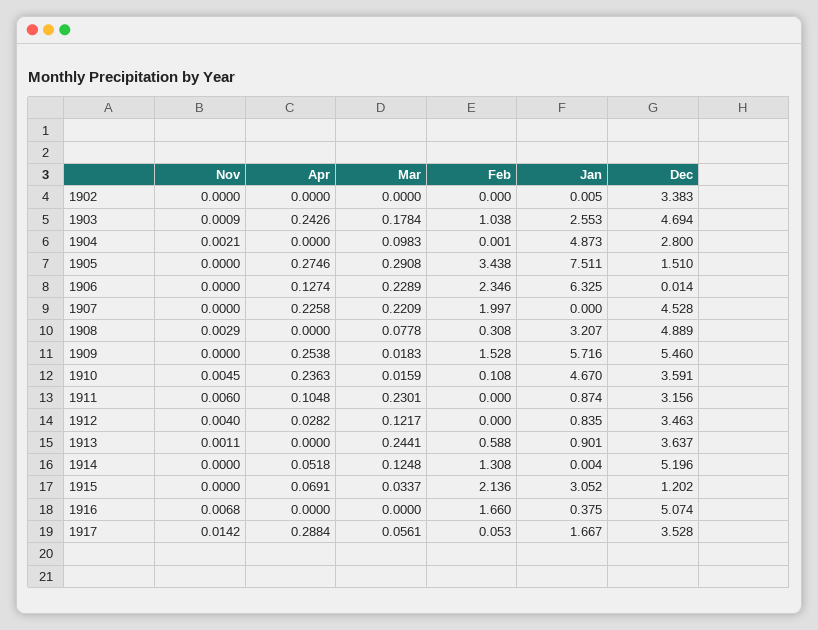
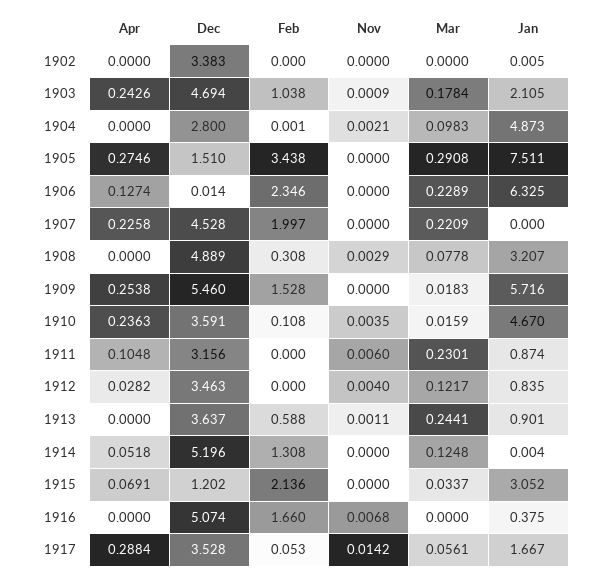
Jan, 1903: 2.553 -> 2.105
Nov, 1910: 0.0045 -> 0.0035

